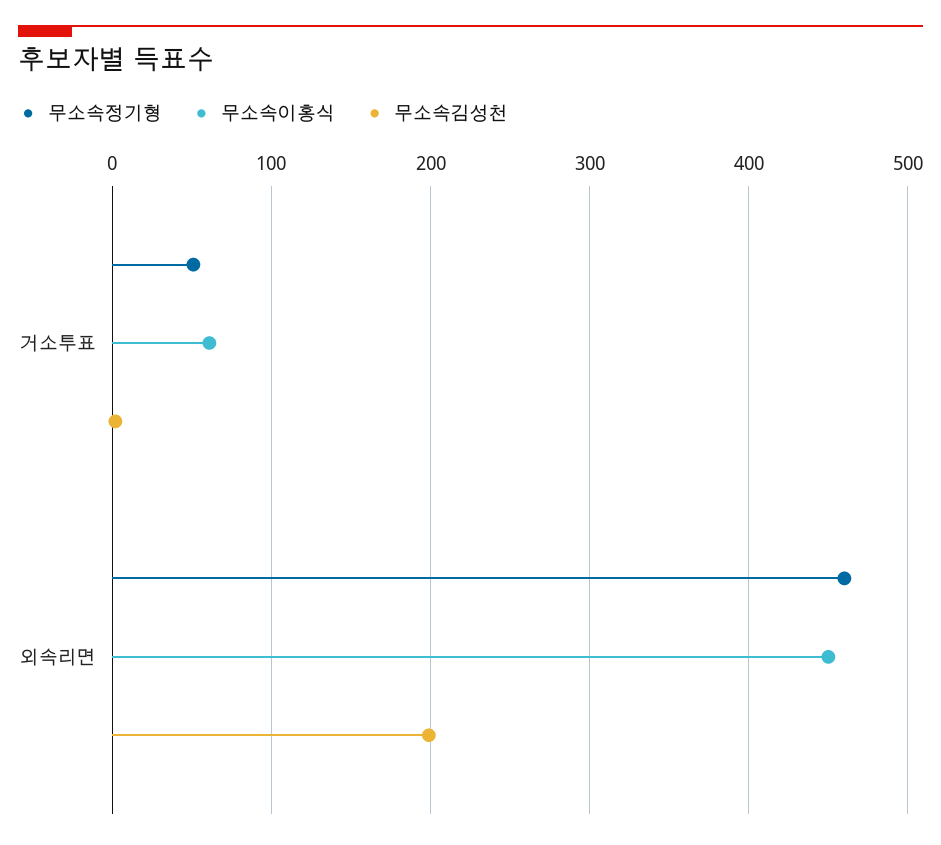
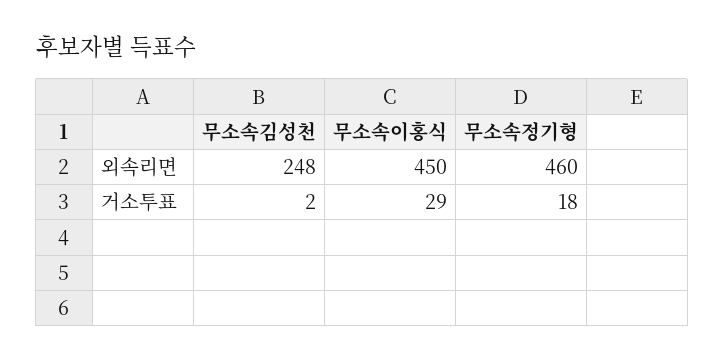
무소속정기형, 거소투표: 50 -> 18
무소속이홍식, 거소투표: 60 -> 29
무소속김성천, 외속리면: 200 -> 248

